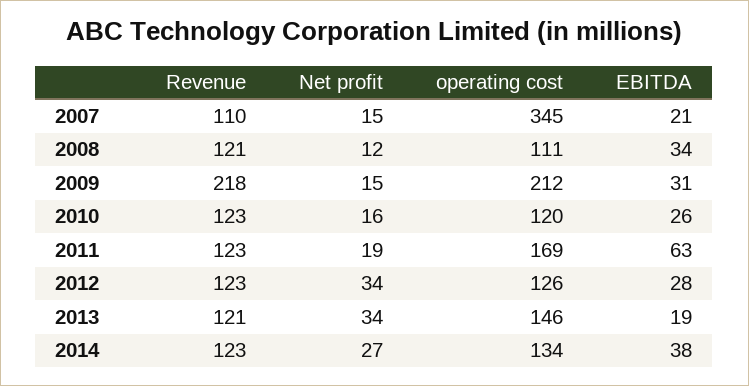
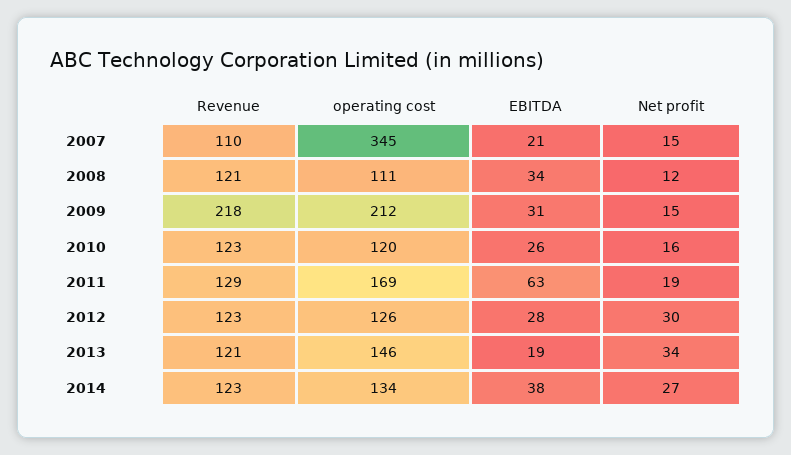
Revenue, 2011: 123 -> 129
Net profit, 2012: 34 -> 30

